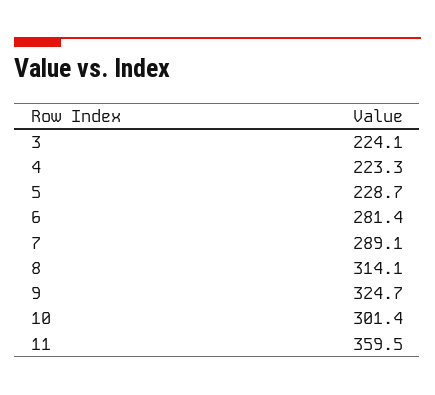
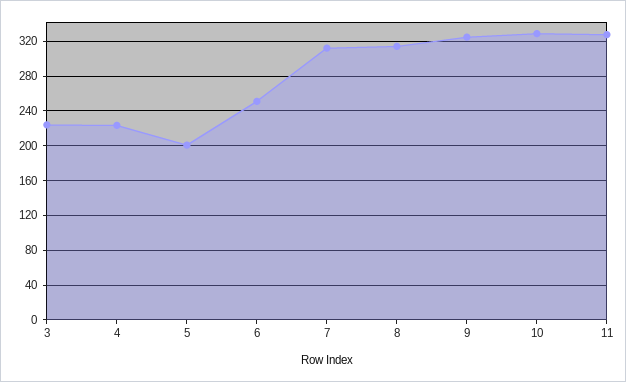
5: 228.7 -> 200
6: 281.4 -> 250
7: 289.1 -> 310
10: 301.4 -> 330
11: 359.5 -> 330

